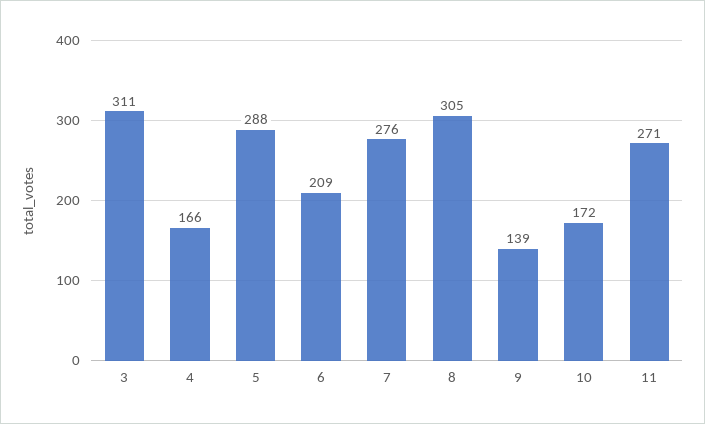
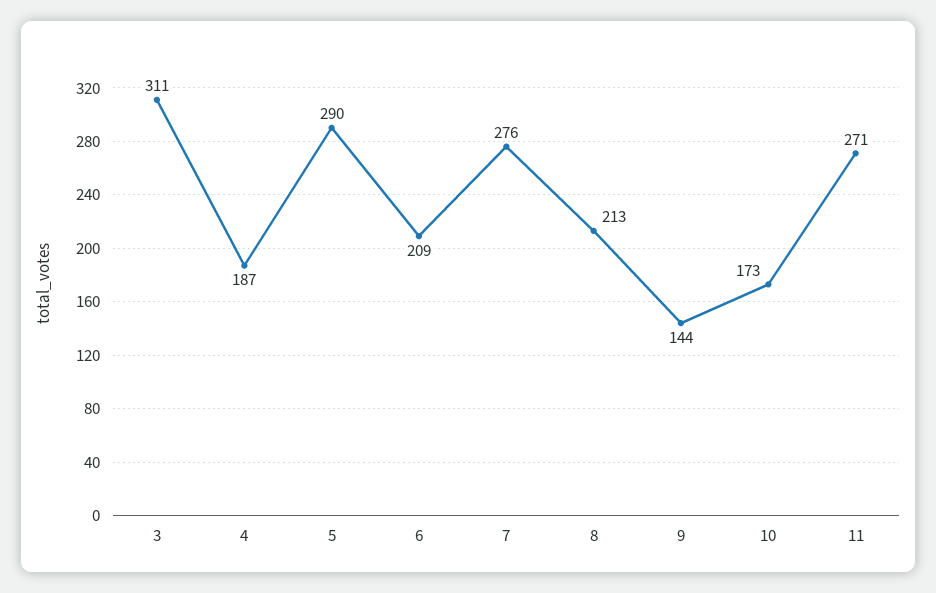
4: 166 -> 187
5: 288 -> 290
8: 305 -> 213
9: 139 -> 144
10: 172 -> 173

